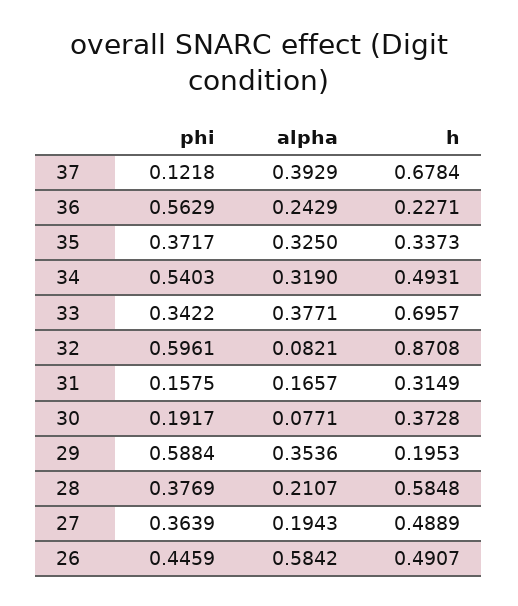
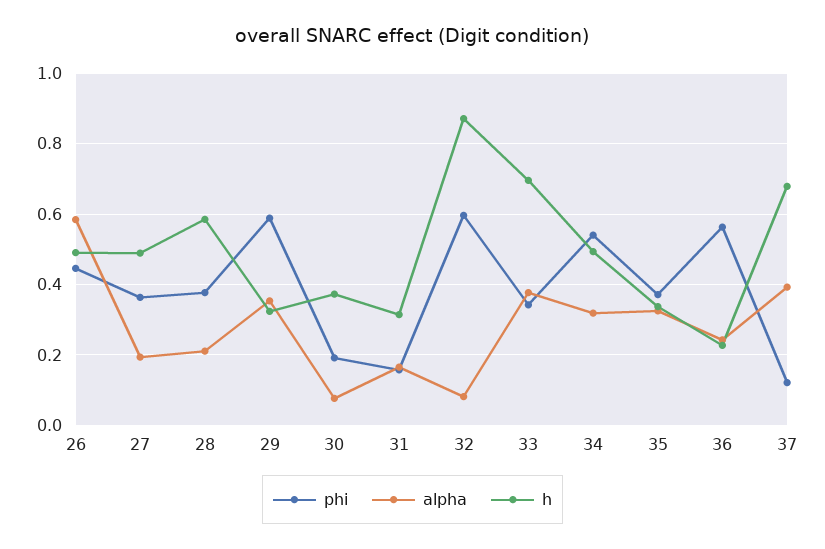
h, 29: 0.1953 -> 0.32

